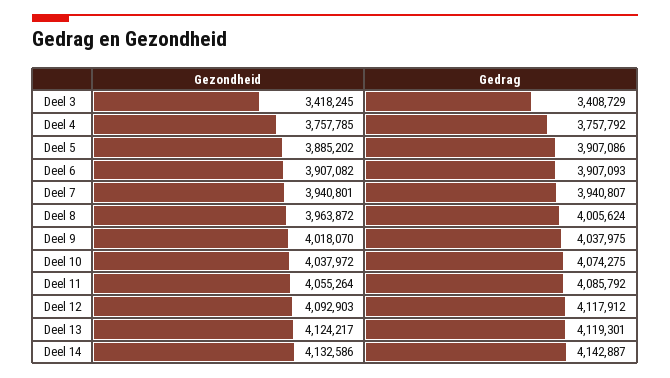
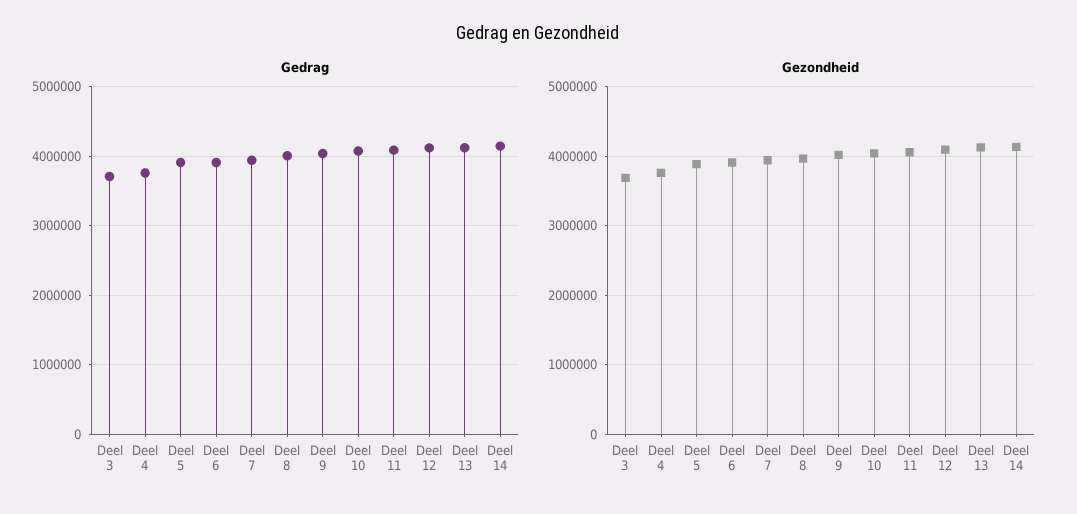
Gezondheid, Deel 3: 3418245 -> 3700000
Gedrag, Deel 3: 3408729 -> 3700000

